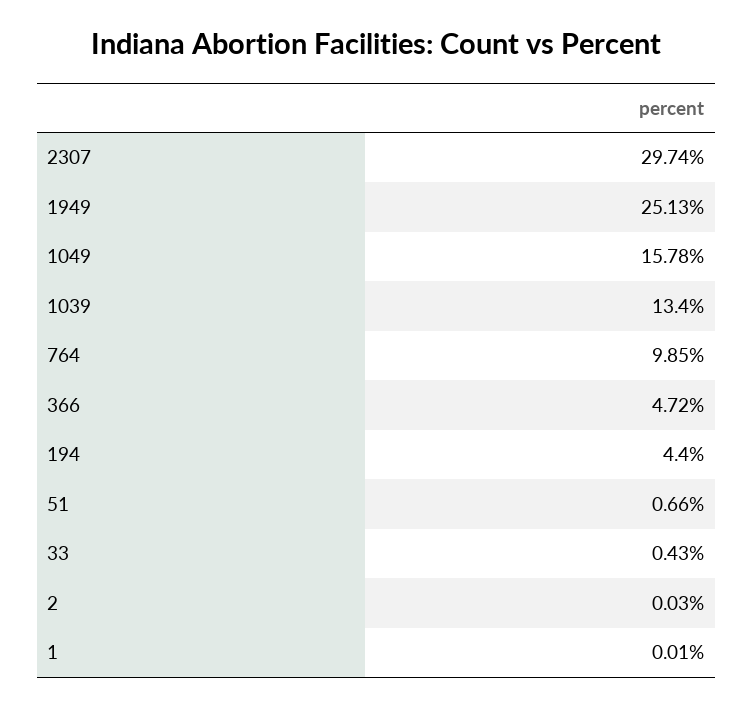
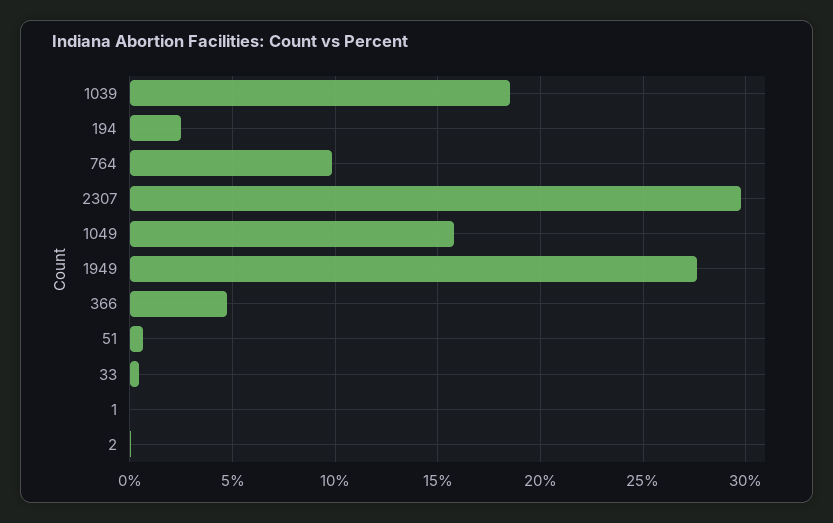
1949: 25.13 -> 27.5
1039: 13.4 -> 18.5
194: 4.4 -> 2.5

